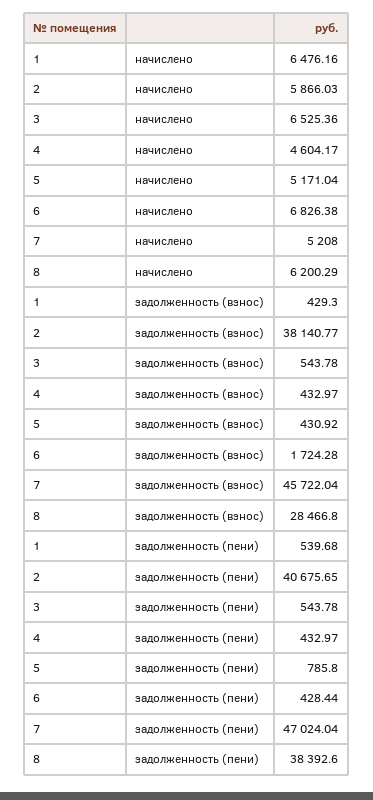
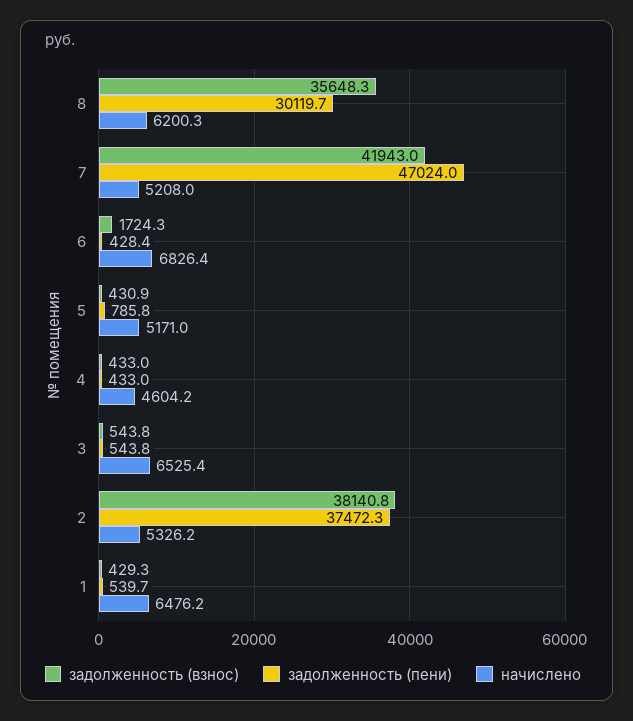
начислено, 2: 5866.03 -> 5326.2
задолженность (взнос), 7: 45722.04 -> 41943
задолженность (взнос), 8: 28466.8 -> 35648.3
задолженность (пени), 2: 40675.65 -> 37472.3
задолженность (пени), 8: 38392.6 -> 30119.7

